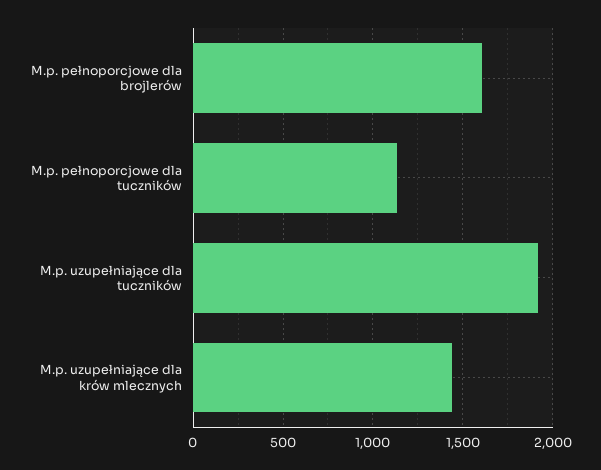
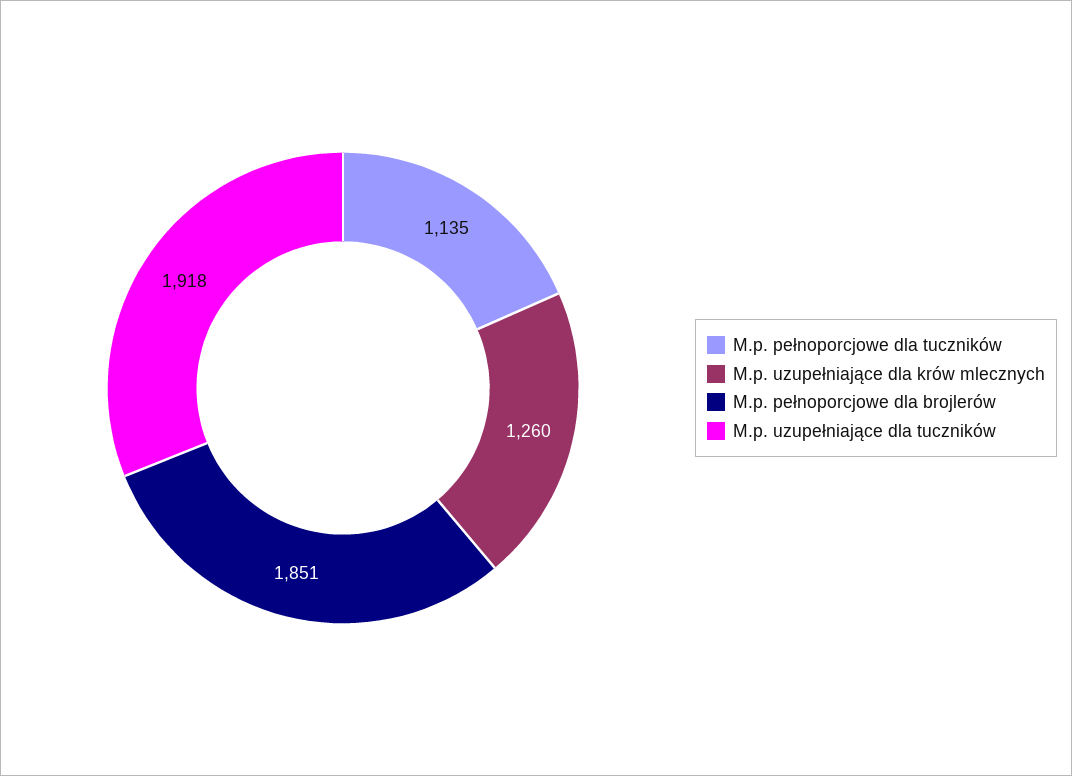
M.p. pełnoporcjowe dla brojlerów: 1600 -> 1851
M.p. uzupełniające dla krów mlecznych: 1450 -> 1260

